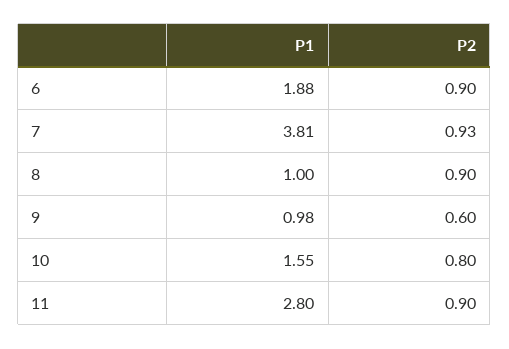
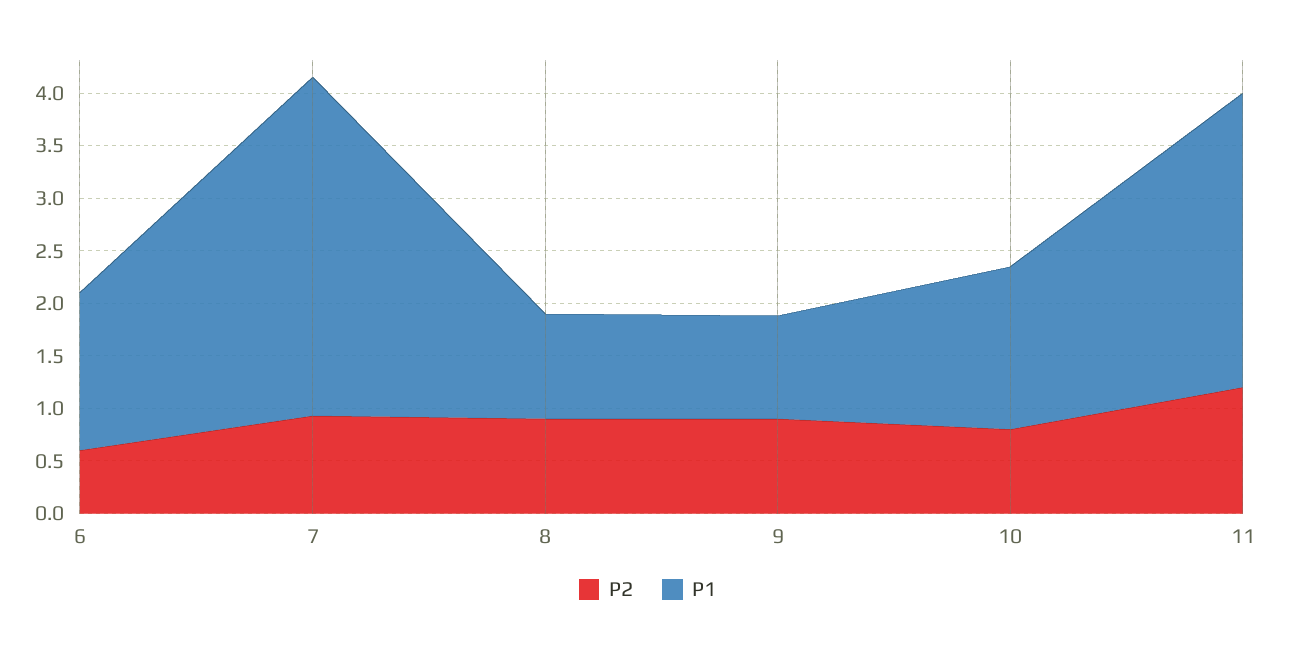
P1, 6: 1.88 -> 1.5
P2, 6: 0.9 -> 0.6
P1, 7: 3.81 -> 3.2
P2, 9: 0.6 -> 0.9
P2, 11: 0.9 -> 1.2

